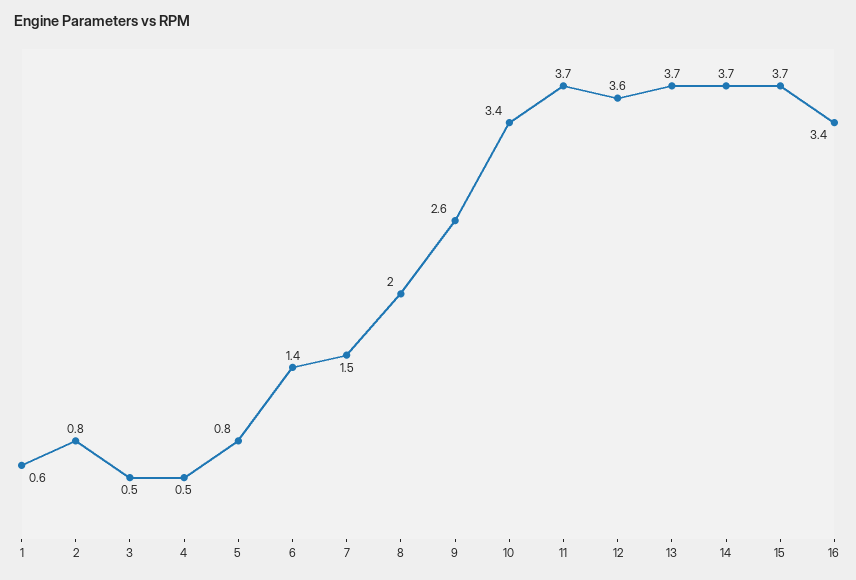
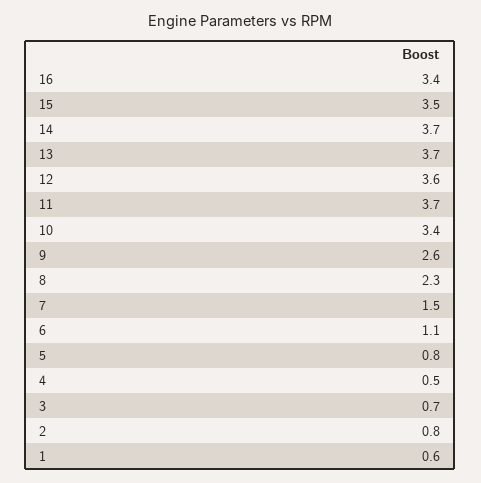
3: 0.5 -> 0.7
6: 1.4 -> 1.1
8: 2 -> 2.3
15: 3.7 -> 3.5

